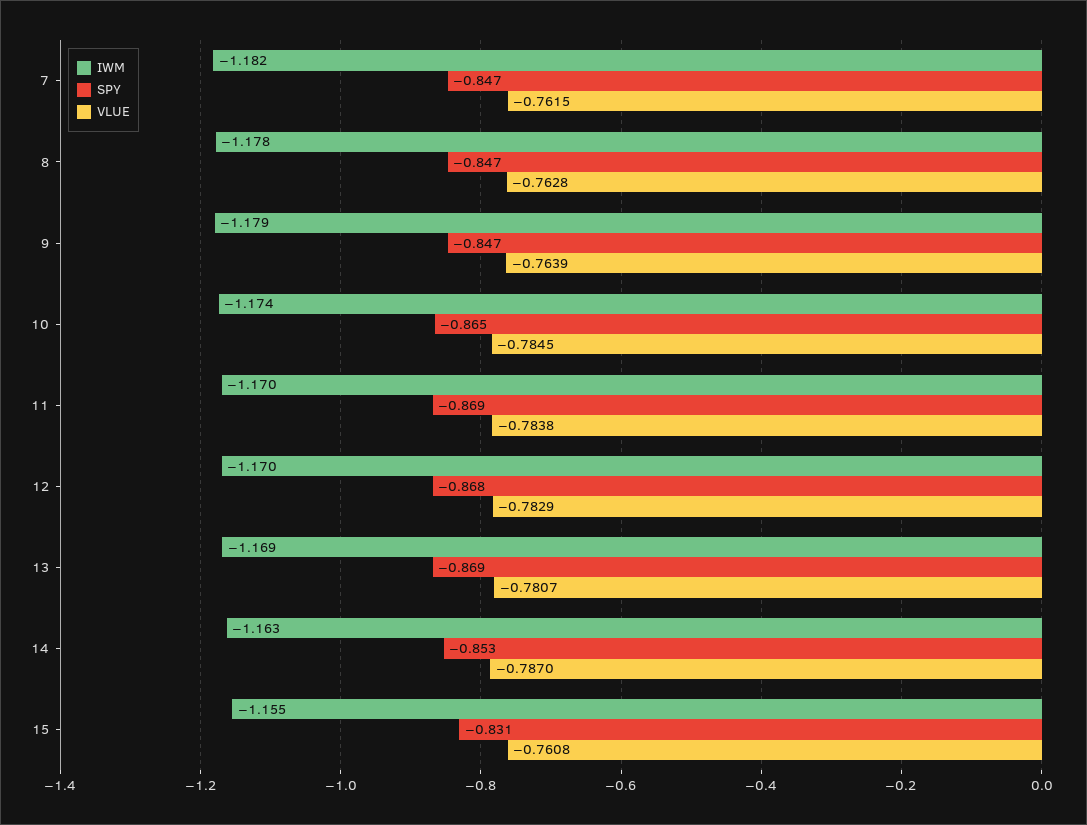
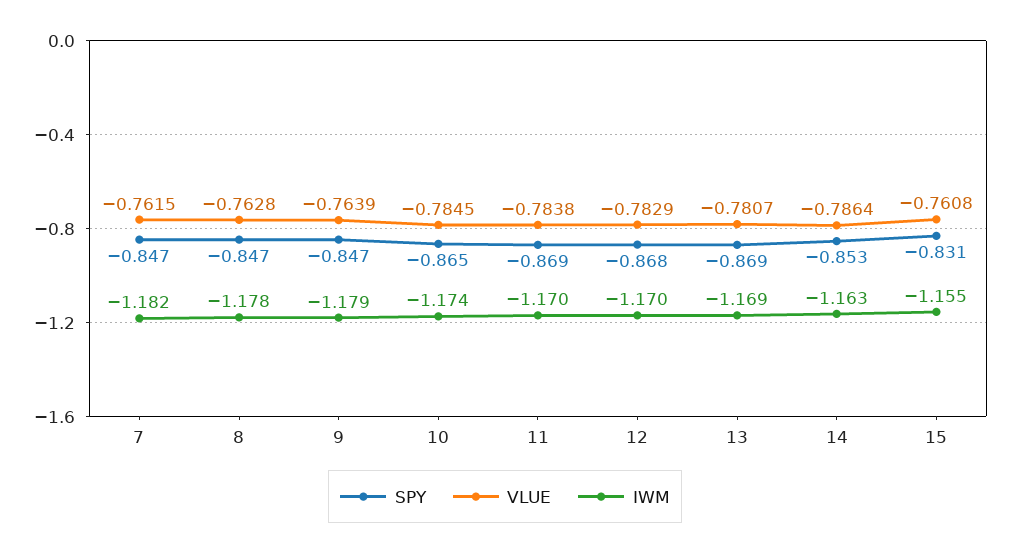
VLUE, 14: -0.787 -> -0.7864

